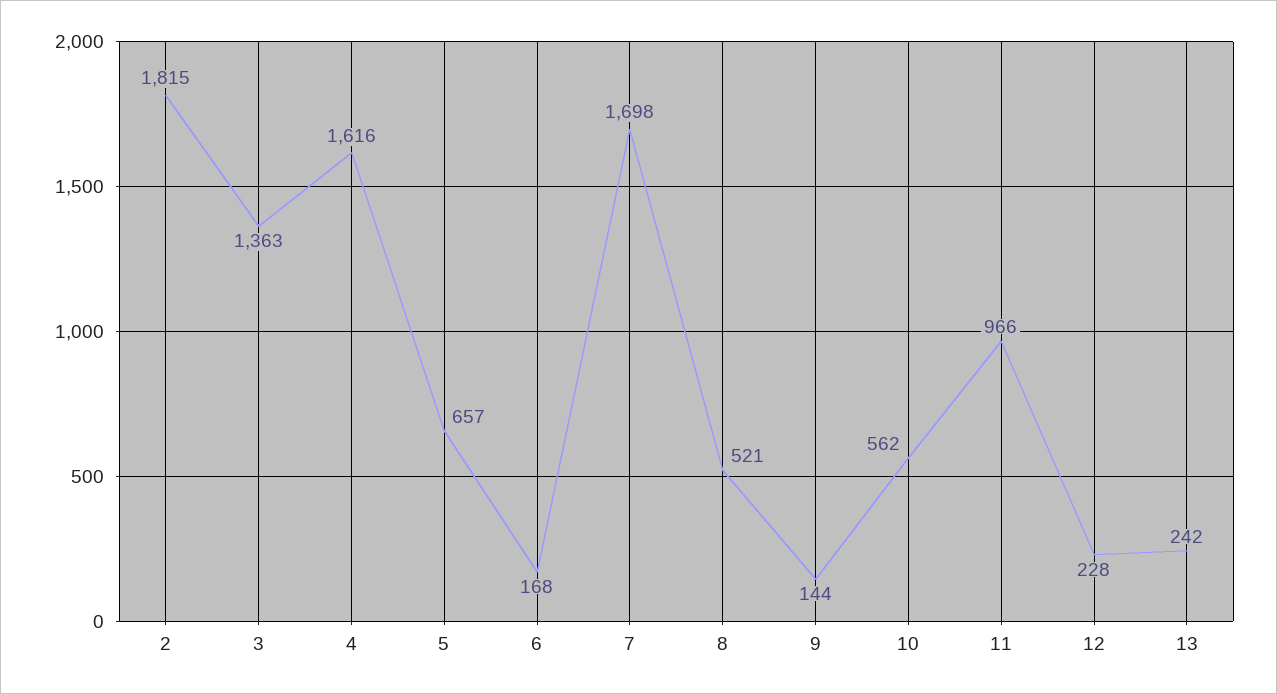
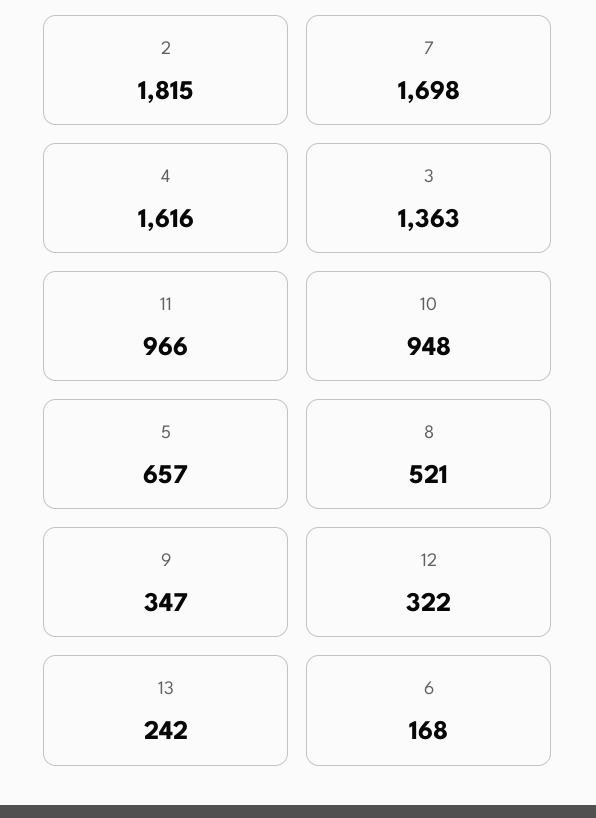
9: 144 -> 347
10: 562 -> 948
12: 228 -> 322

